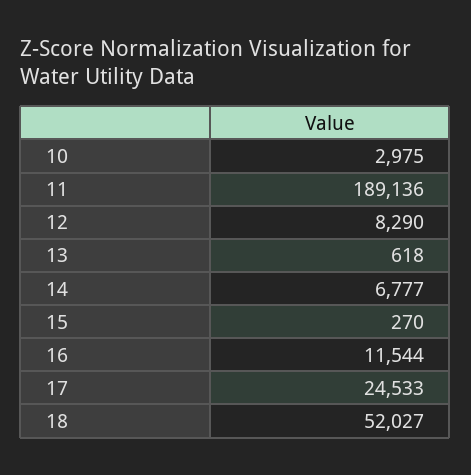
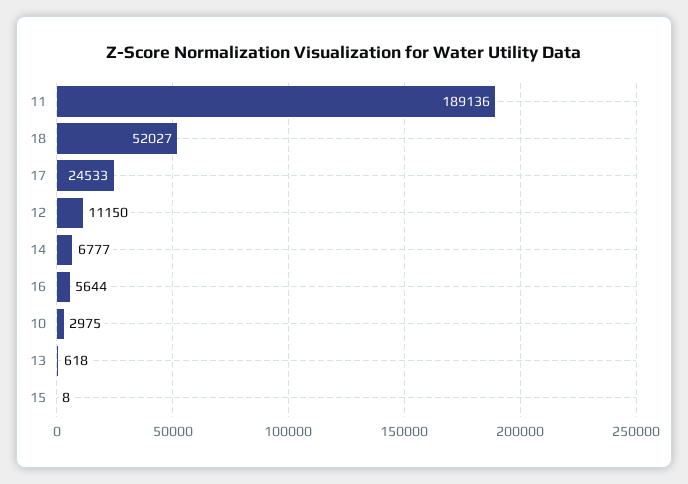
12: 8290 -> 11150
15: 270 -> 8
16: 11544 -> 5644

